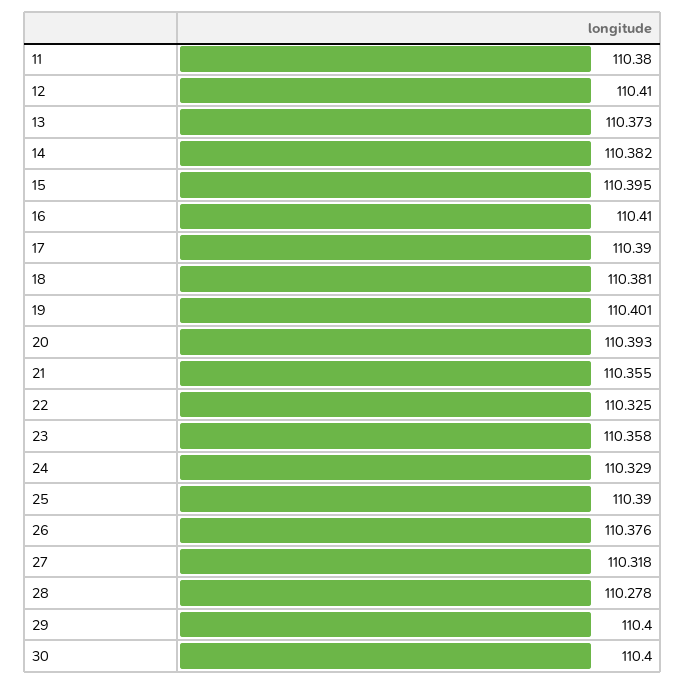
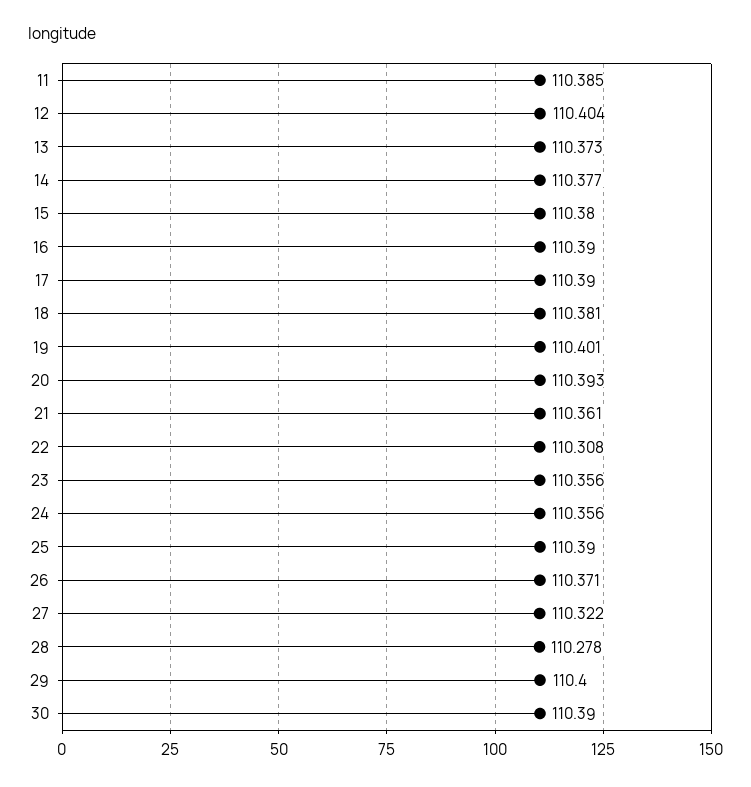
11: 110.38 -> 110.385
12: 110.41 -> 110.404
14: 110.382 -> 110.377
15: 110.395 -> 110.38
16: 110.41 -> 110.39
21: 110.355 -> 110.361
22: 110.325 -> 110.308
23: 110.358 -> 110.356
24: 110.329 -> 110.356
26: 110.376 -> 110.371
27: 110.318 -> 110.322
30: 110.4 -> 110.39

